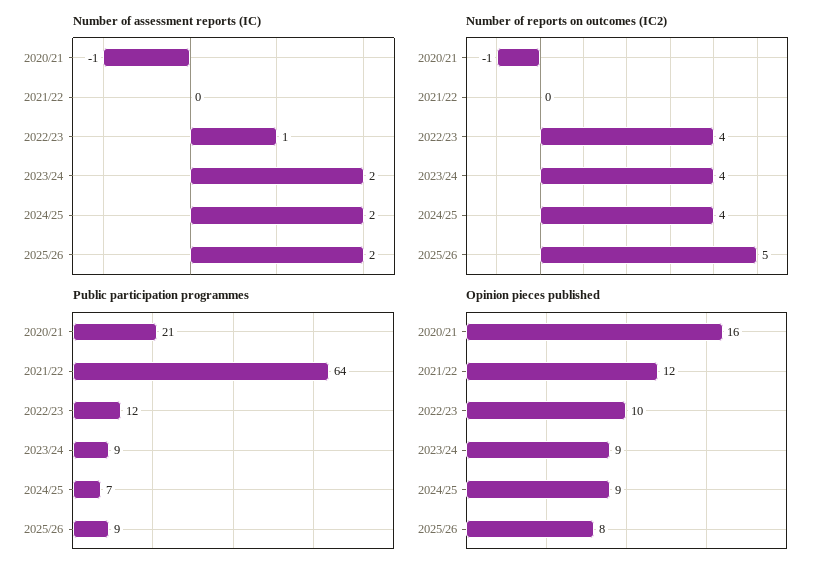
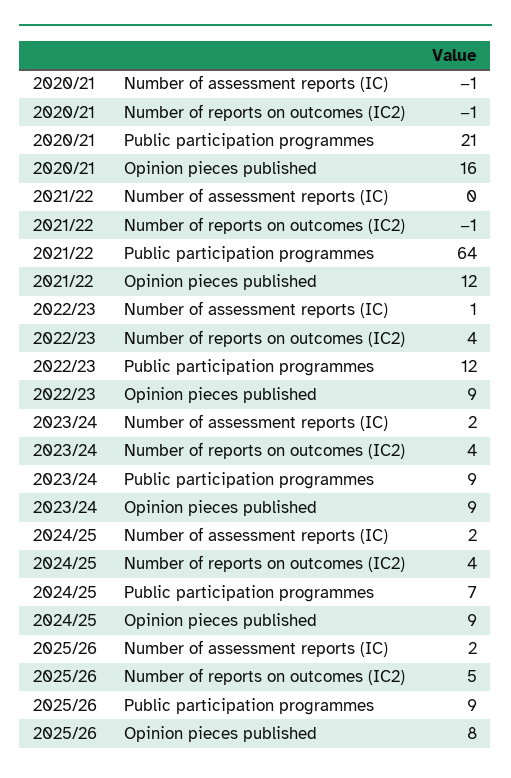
Number of reports on outcomes (IC2), 2021/22: 0 -> -1
Opinion pieces published, 2022/23: 10 -> 9

